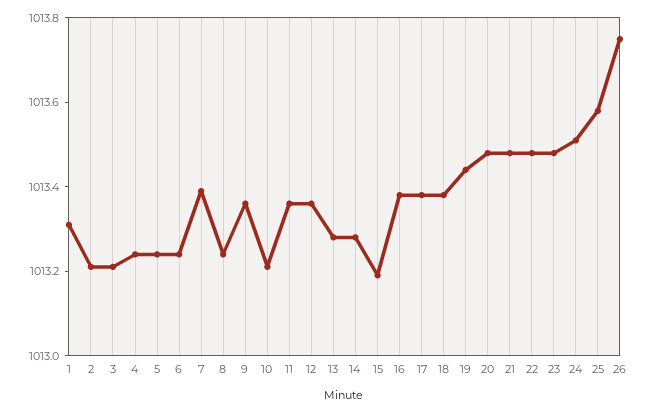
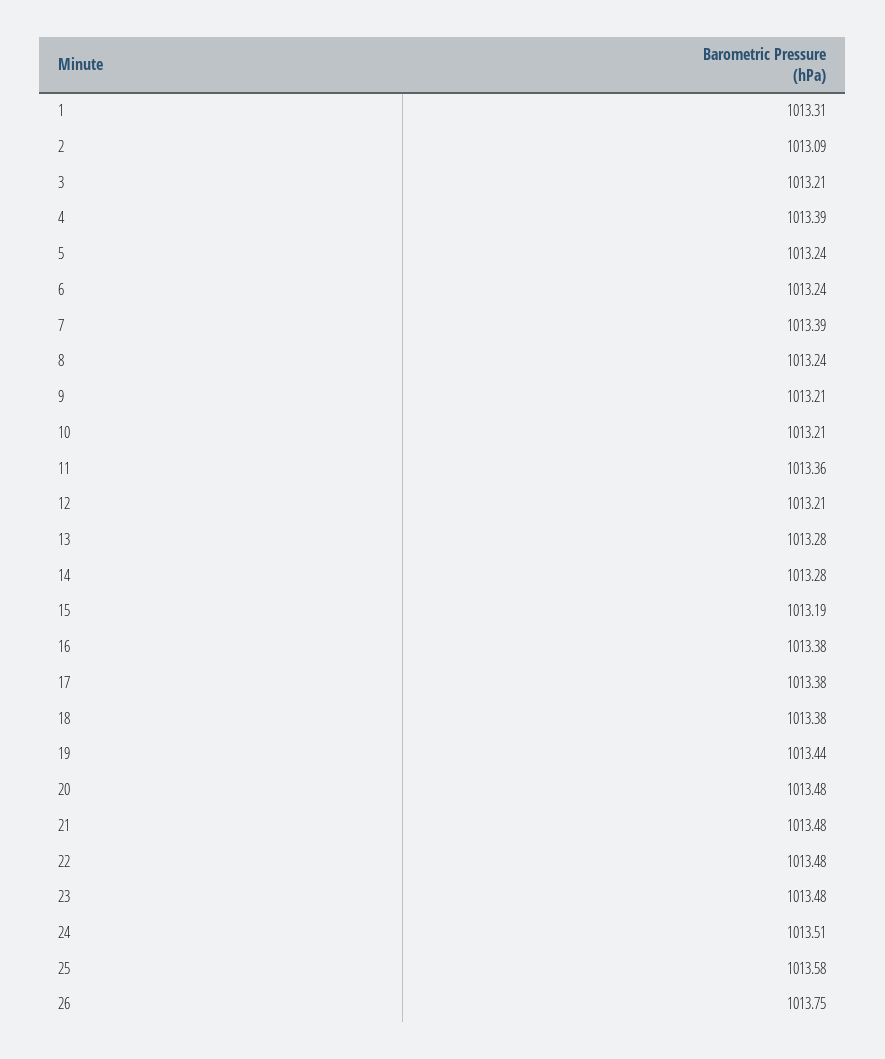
2: 1013.2 -> 1013.09
4: 1013.25 -> 1013.39
9: 1013.35 -> 1013.21
12: 1013.35 -> 1013.21

